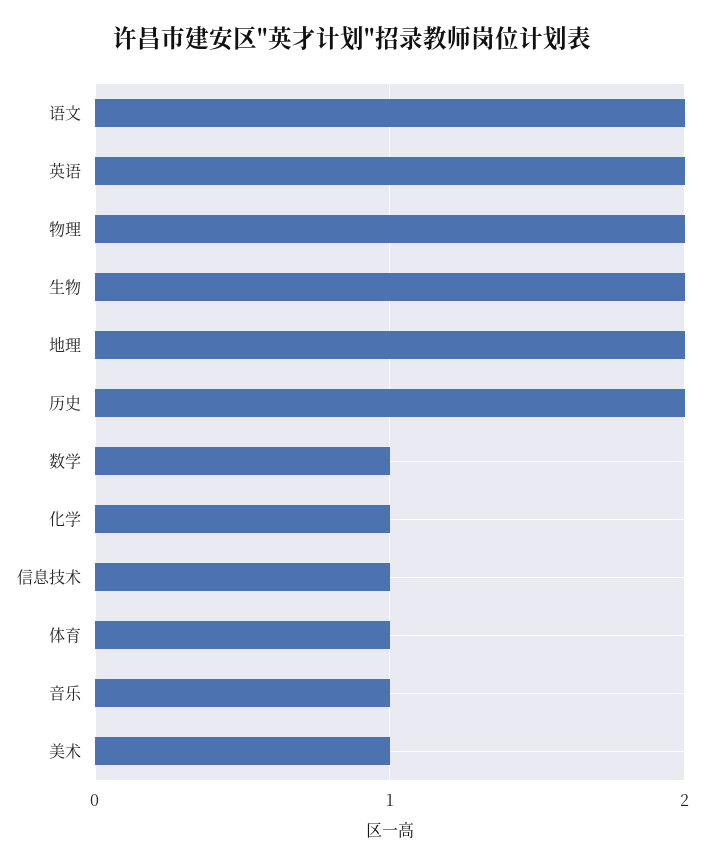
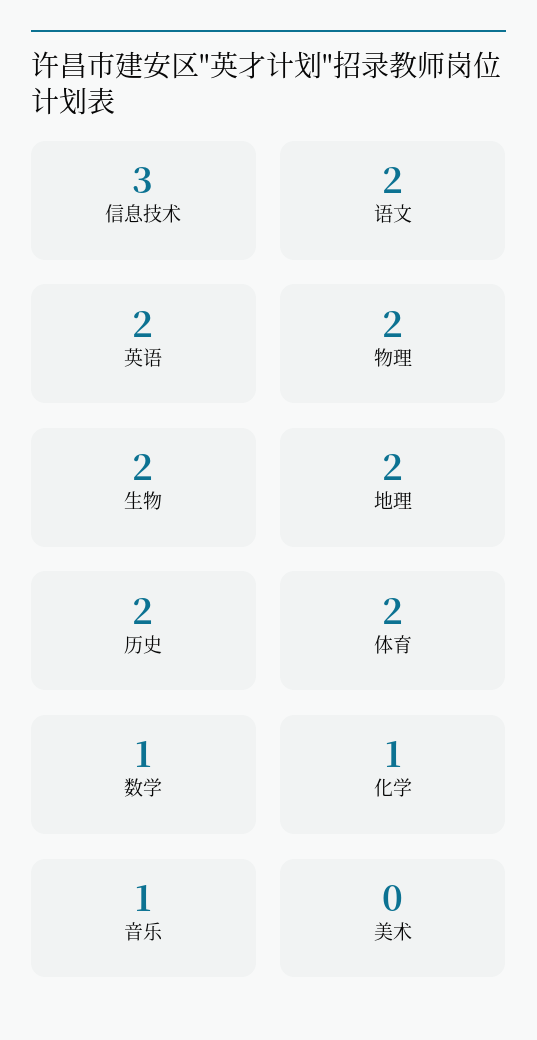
信息技术: 1 -> 3
体育: 1 -> 2
美术: 1 -> 0

